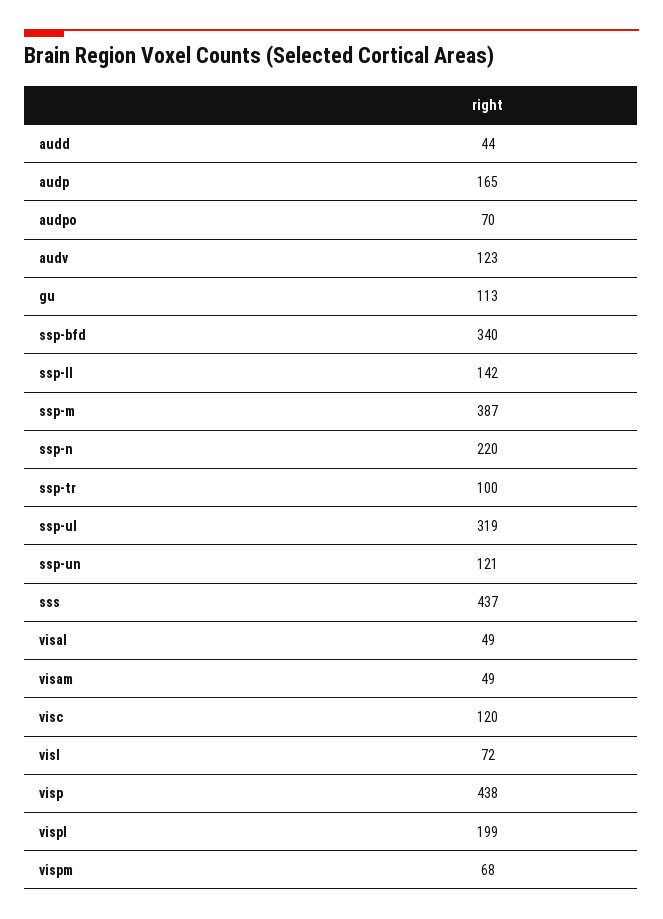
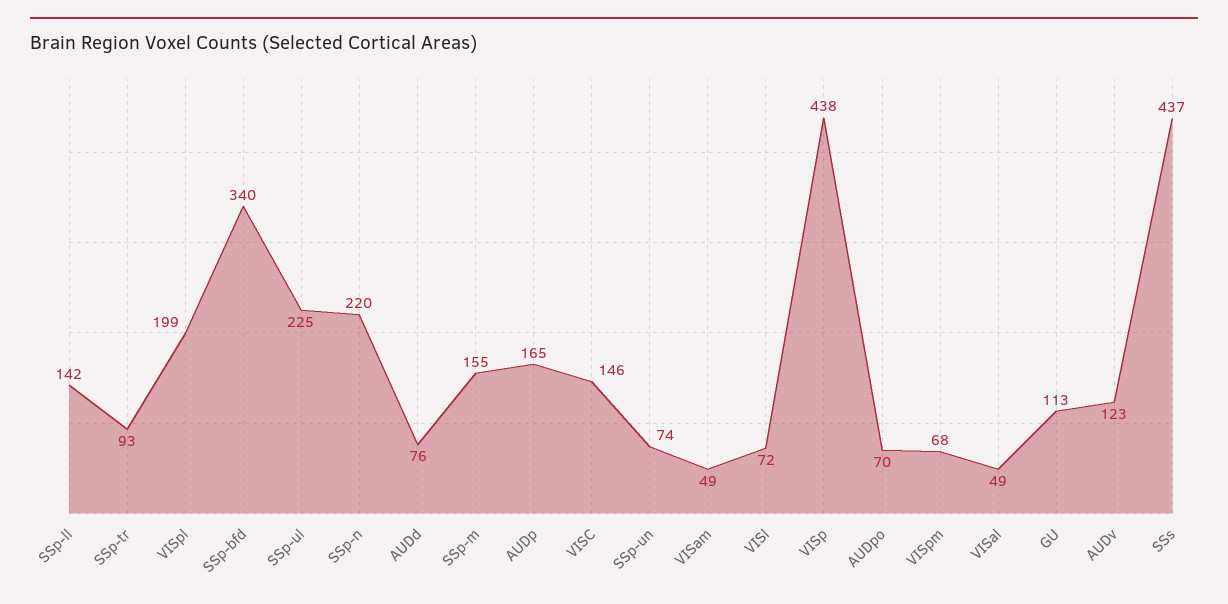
audd: 44 -> 76
ssp-m: 387 -> 155
ssp-tr: 100 -> 93
ssp-ul: 319 -> 225
ssp-un: 121 -> 74
visc: 120 -> 146

